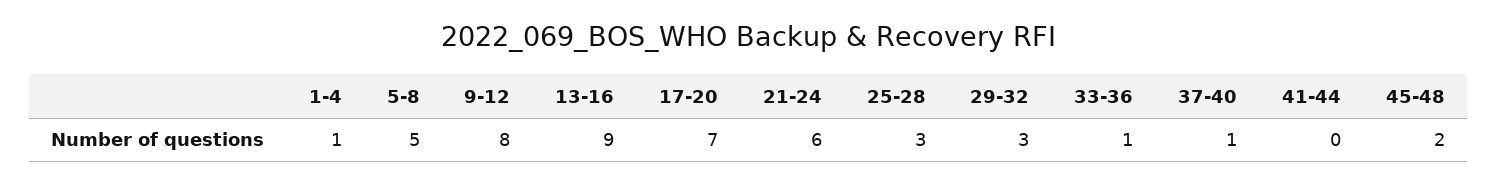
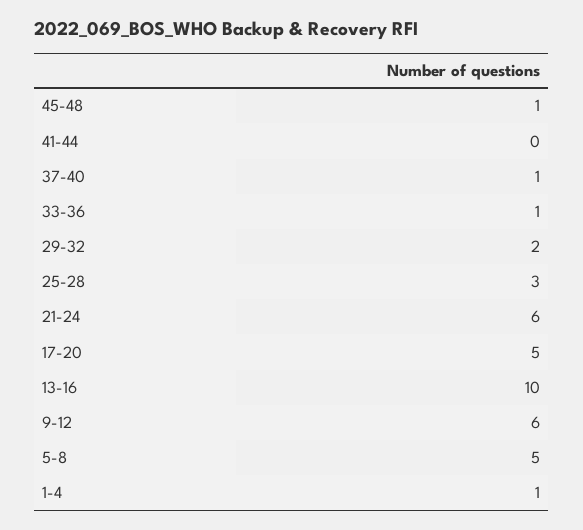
9-12: 8 -> 6
13-16: 9 -> 10
17-20: 7 -> 5
29-32: 3 -> 2
45-48: 2 -> 1

